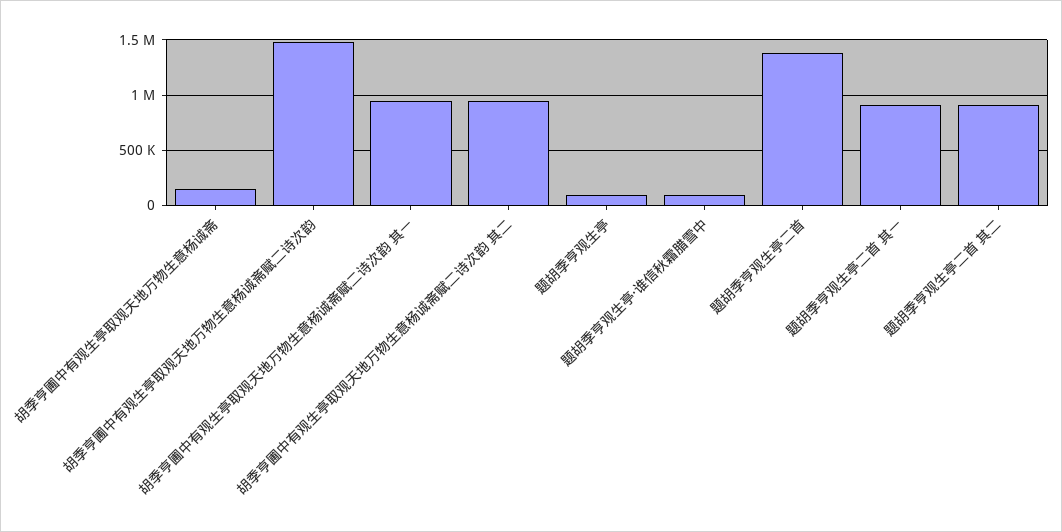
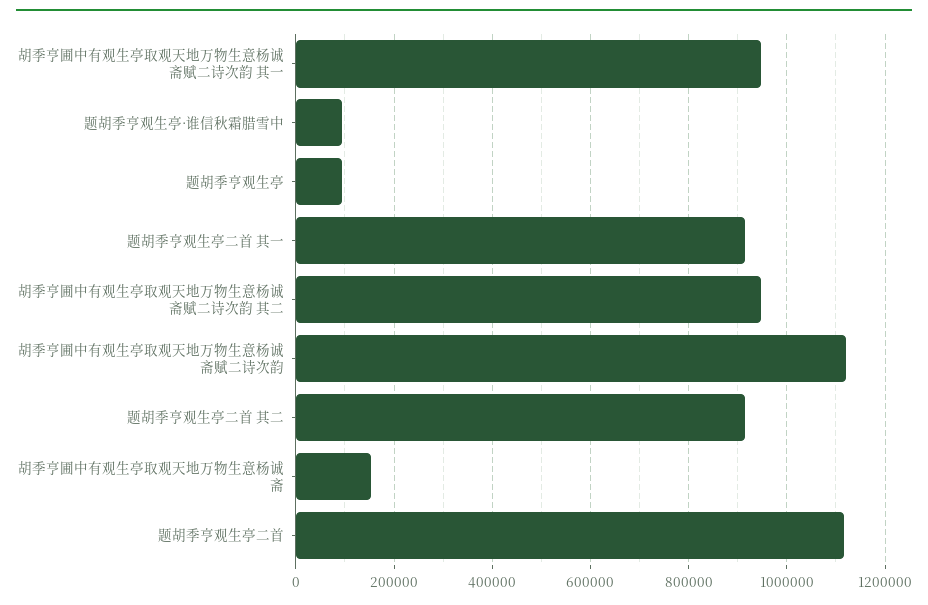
胡季亨圃中有观生亭取观天地万物生意杨诚斋赋二诗次韵: 1500000 -> 1120000
题胡季亨观生亭二首: 1400000 -> 1120000

